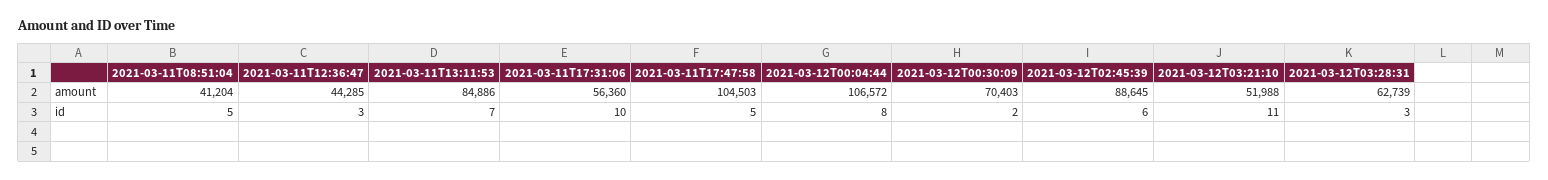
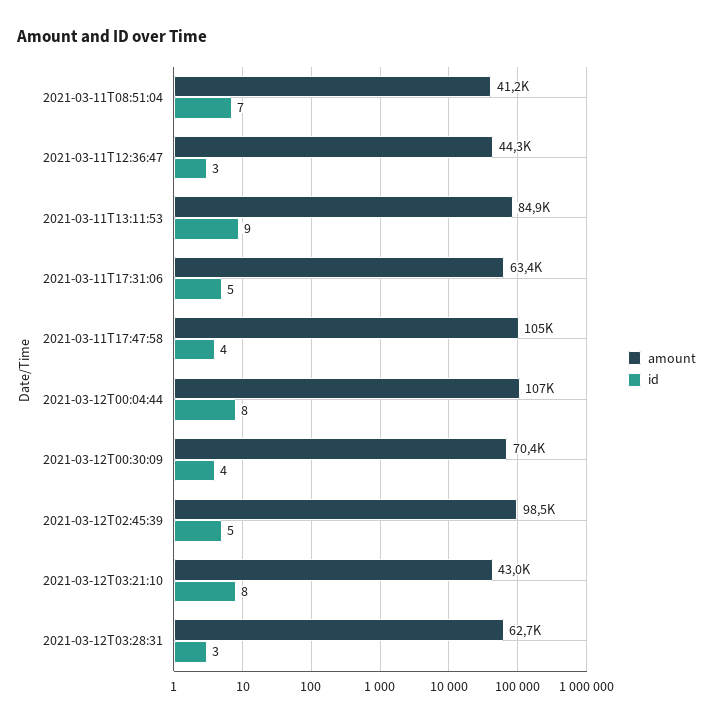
amount, 2021-03-11T17:31:06: 56360 -> 63400
amount, 2021-03-12T02:45:39: 88645 -> 98500
amount, 2021-03-12T03:21:10: 51988 -> 43000
id, 2021-03-11T08:51:04: 5 -> 7
id, 2021-03-11T13:11:53: 7 -> 9
id, 2021-03-11T17:31:06: 10 -> 5
id, 2021-03-11T17:47:58: 5 -> 4
id, 2021-03-12T00:30:09: 2 -> 4
id, 2021-03-12T02:45:39: 6 -> 5
id, 2021-03-12T03:21:10: 11 -> 8

